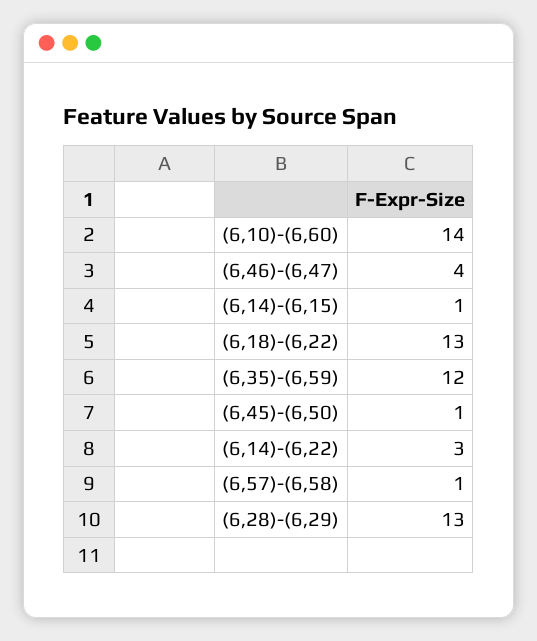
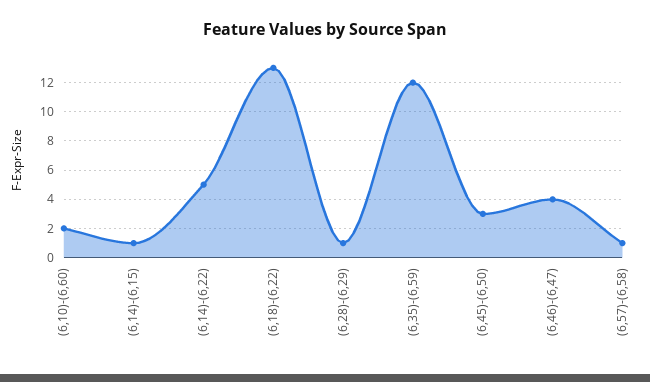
(6,10)-(6,60): 14 -> 2
(6,45)-(6,50): 1 -> 3
(6,14)-(6,22): 3 -> 5
(6,28)-(6,29): 13 -> 1

